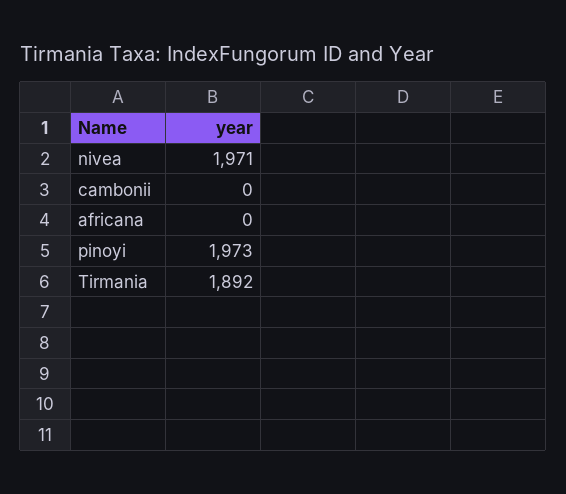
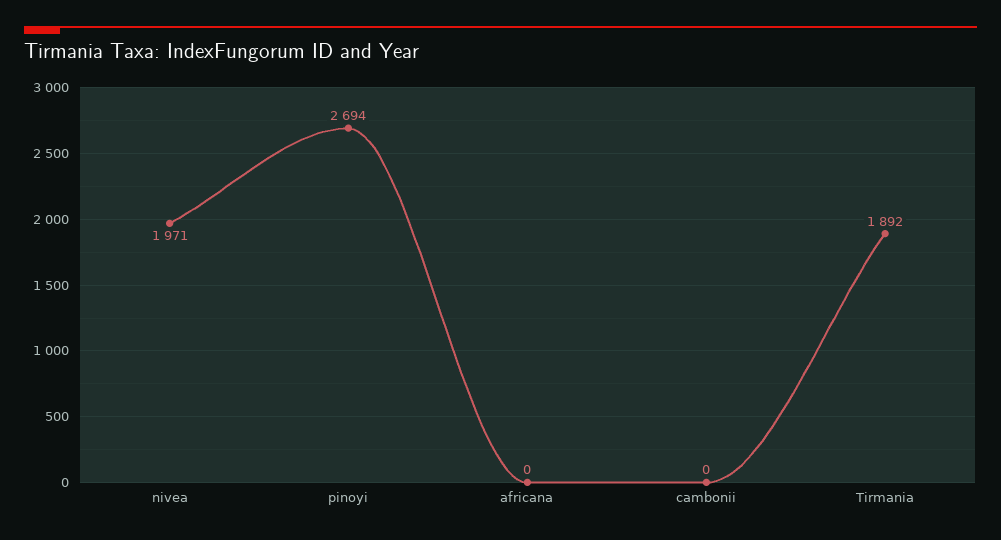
pinoyi: 1973 -> 2694

